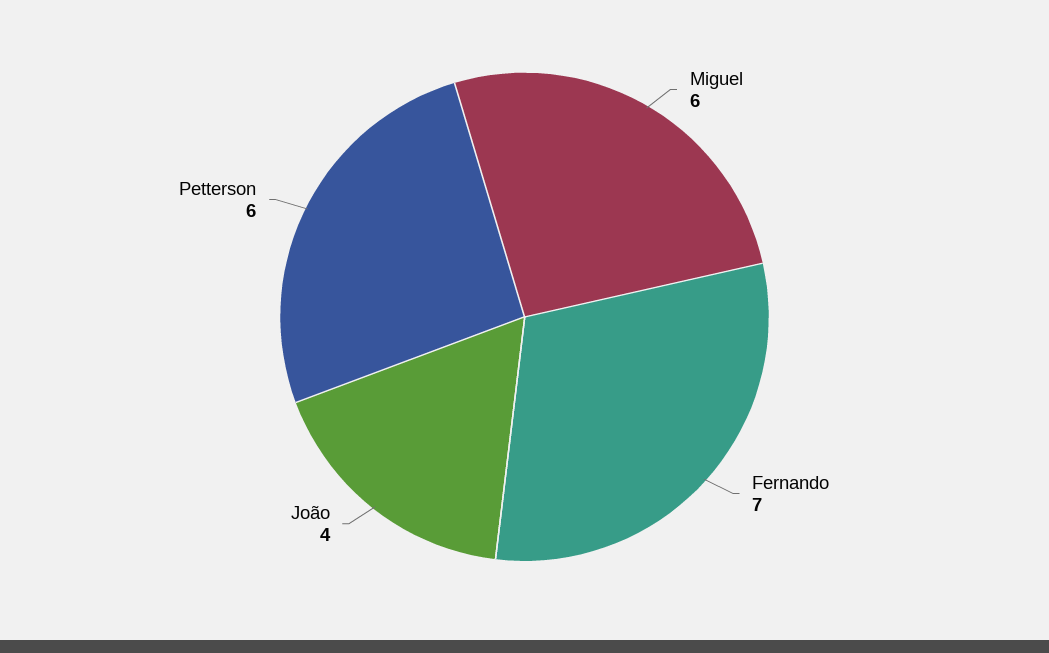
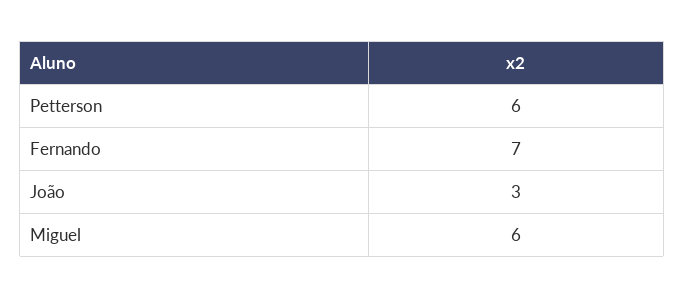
João: 4 -> 3

